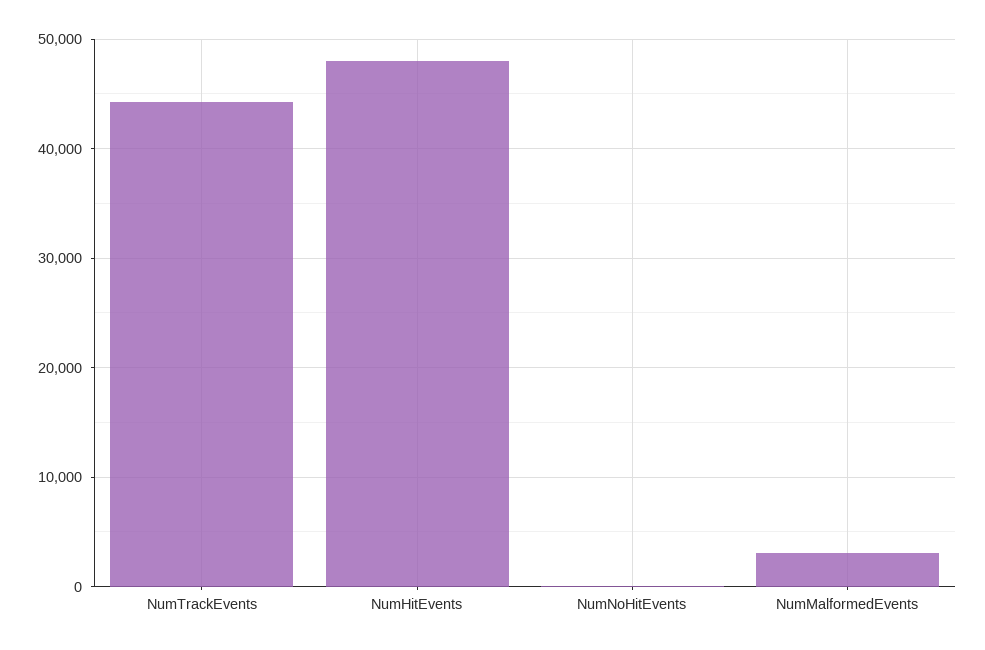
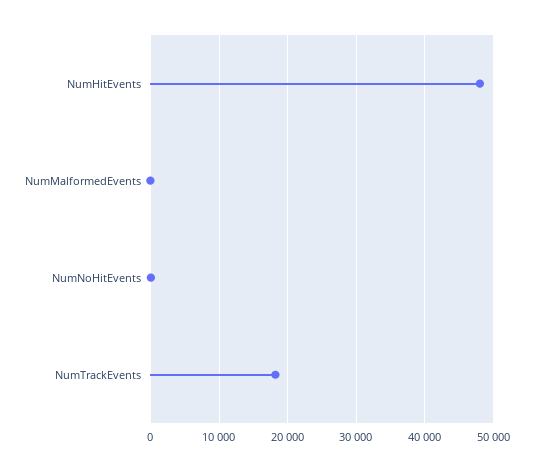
NumTrackEvents: 44000 -> 18000
NumMalformedEvents: 3000 -> 0

